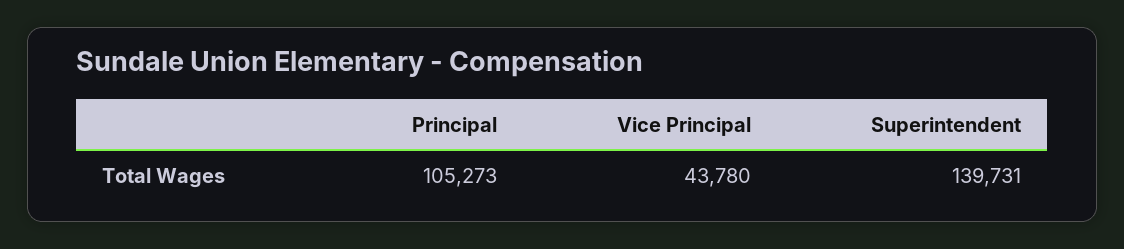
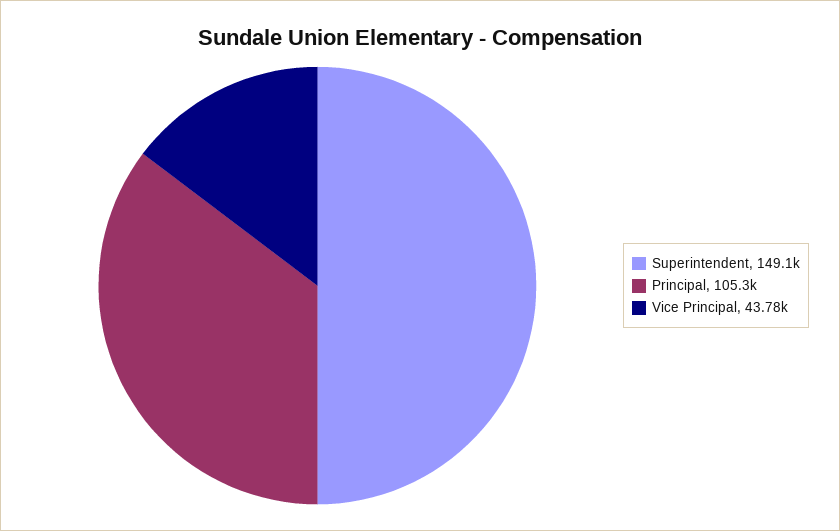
Superintendent: 139731 -> 149100

